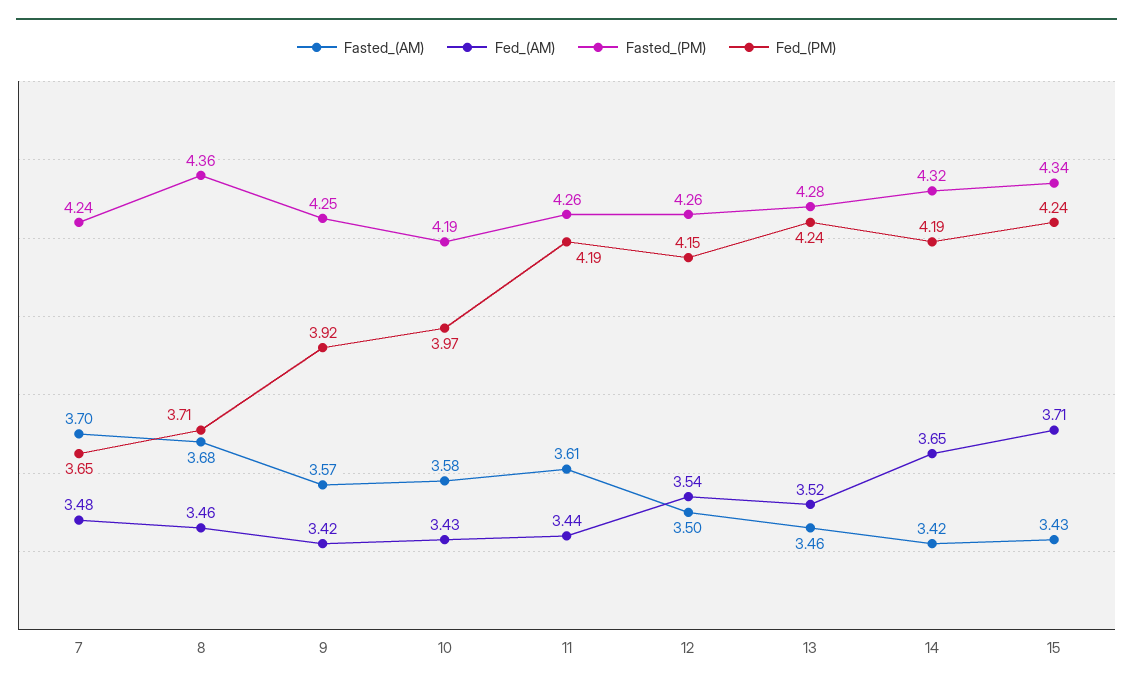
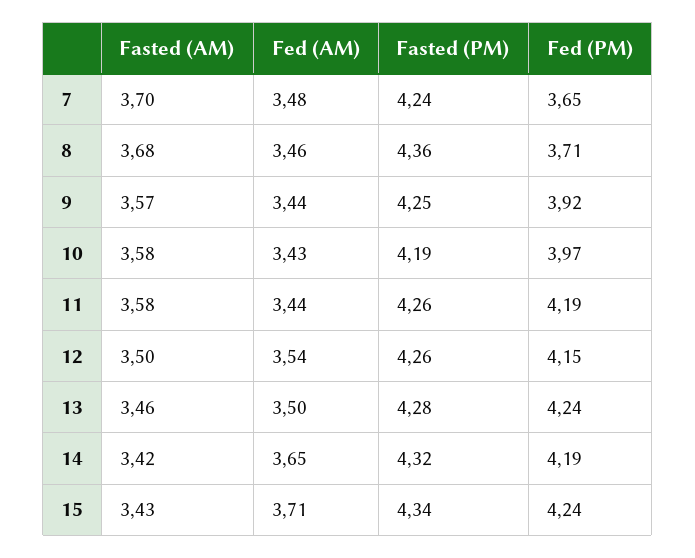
Fed_(AM), 9: 3.42 -> 3.44
Fasted_(AM), 11: 3.61 -> 3.58
Fed_(AM), 13: 3.52 -> 3.5

